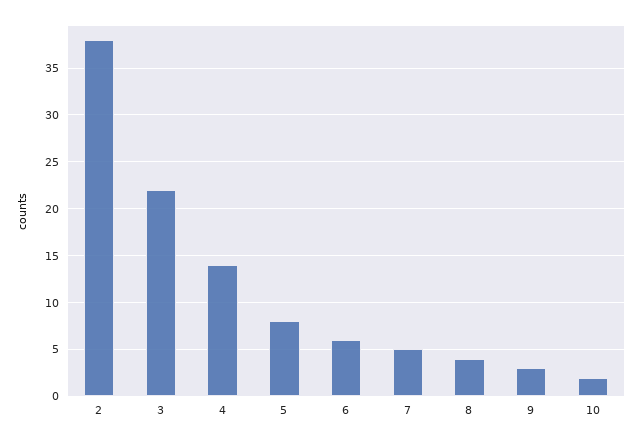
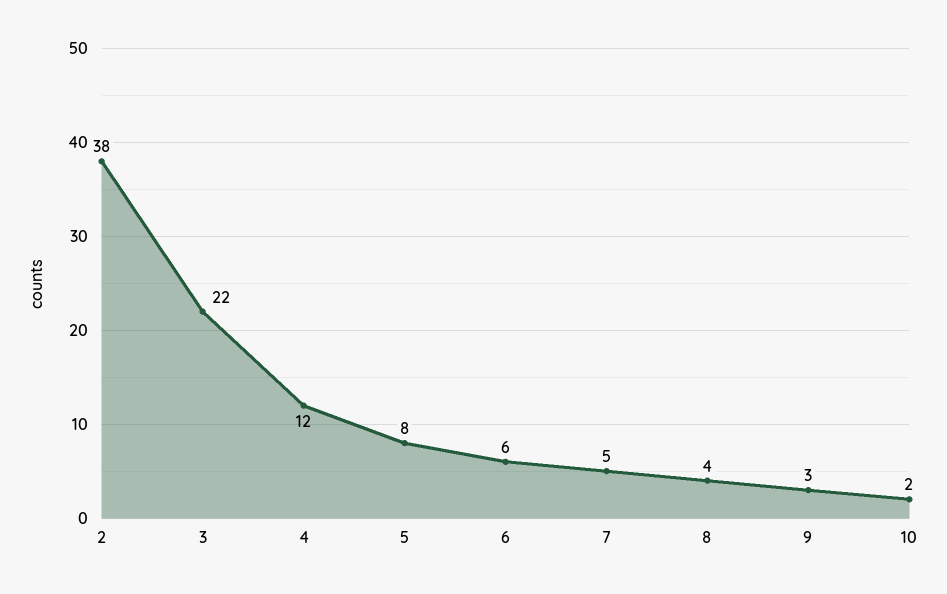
4: 14 -> 12

